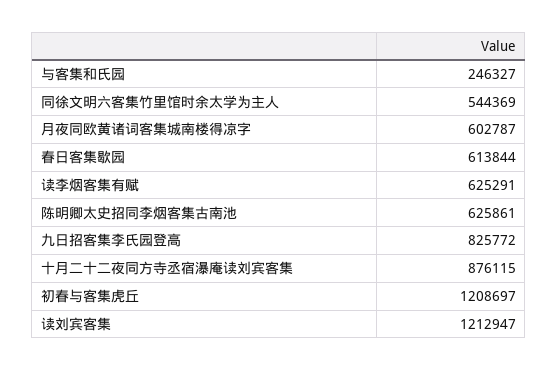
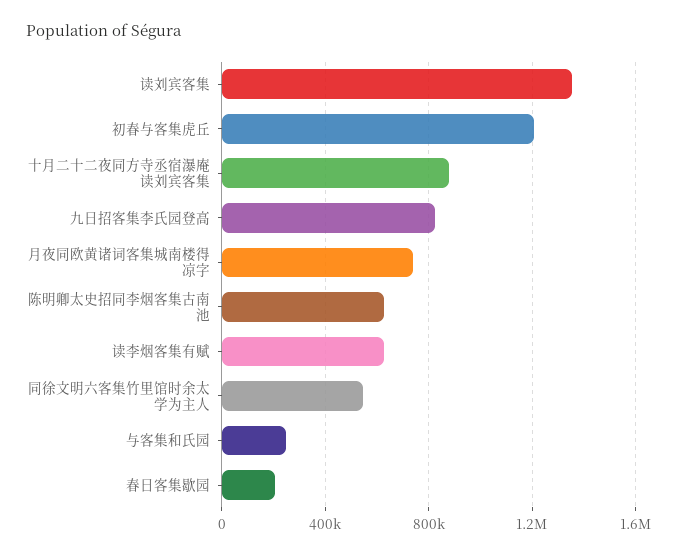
月夜同欧黄诸词客集城南楼得凉字: 602787 -> 750000
春日客集歇园: 613844 -> 200000
读刘宾客集: 1212947 -> 1350000

